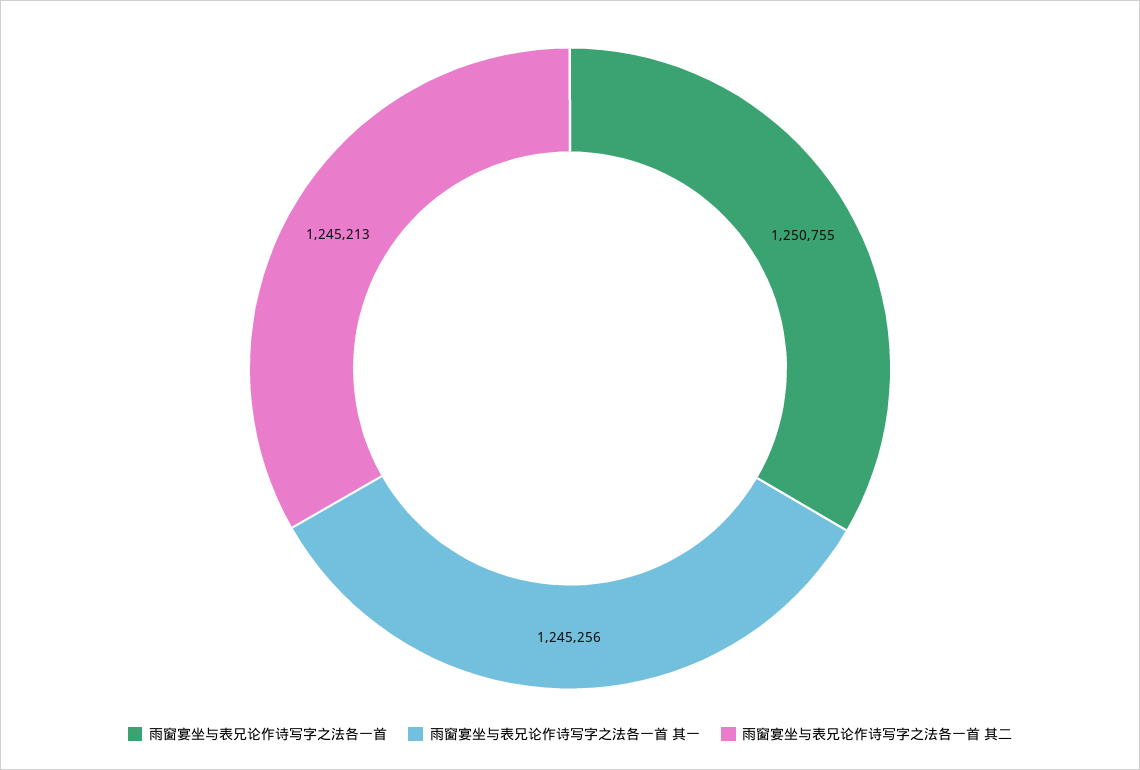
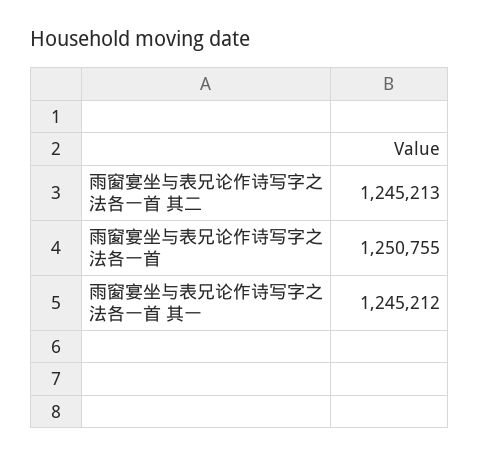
雨窗宴坐与表兄论作诗写字之法各一首 其一: 1245256 -> 1245212

